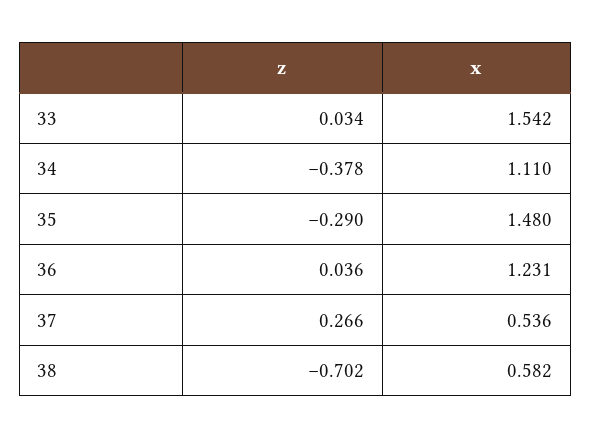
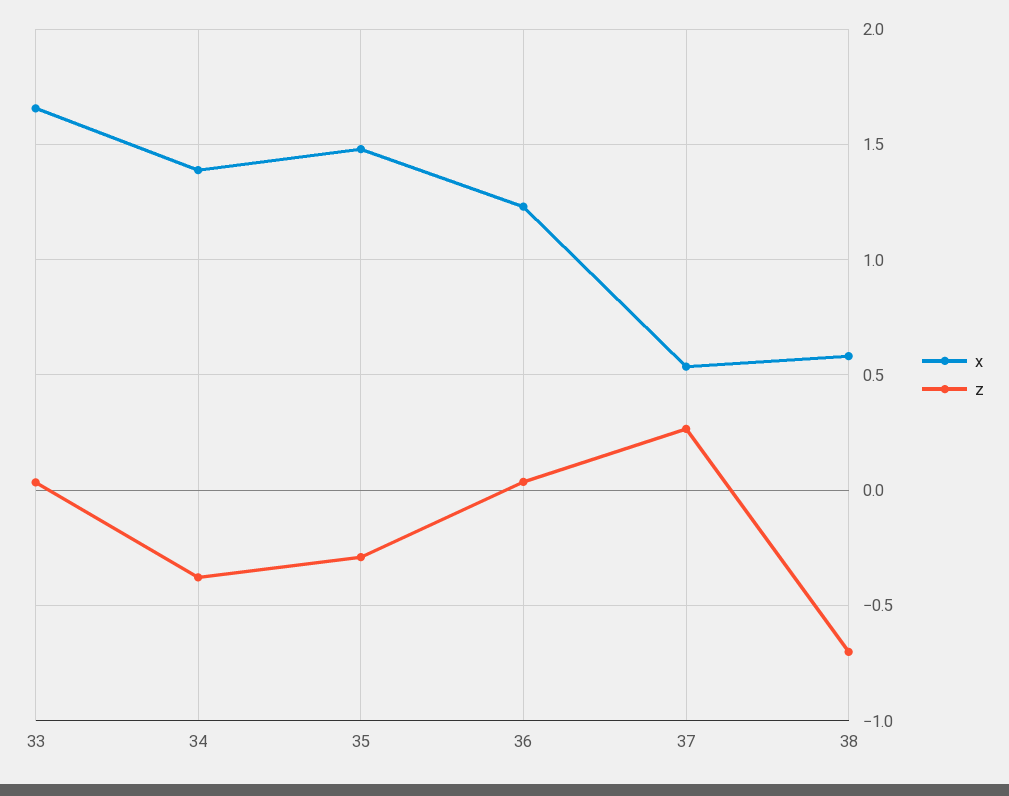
x, 33: 1.542 -> 1.65
x, 34: 1.11 -> 1.4

